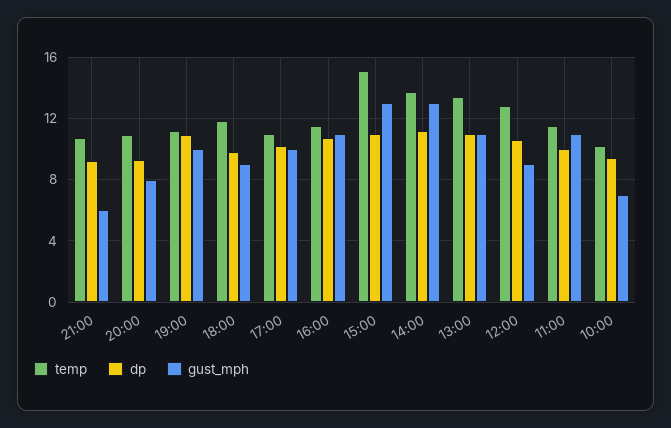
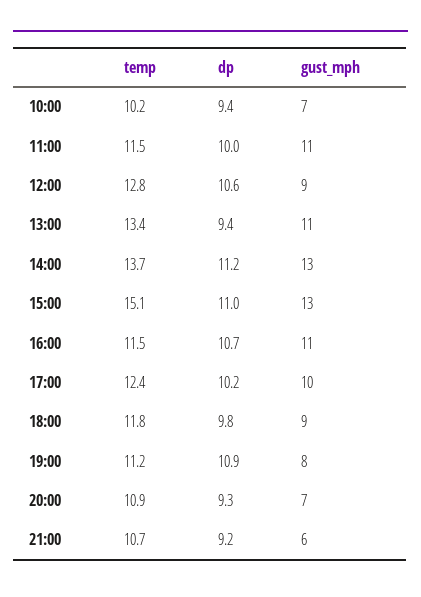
gust_mph, 20:00: 8 -> 7
gust_mph, 19:00: 10 -> 8
temp, 17:00: 11 -> 12.4
dp, 13:00: 11 -> 9.4

